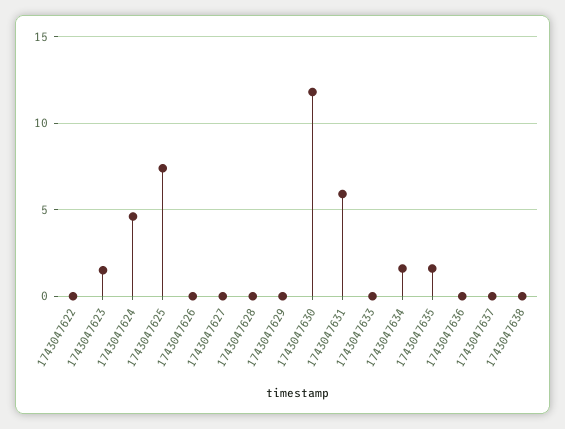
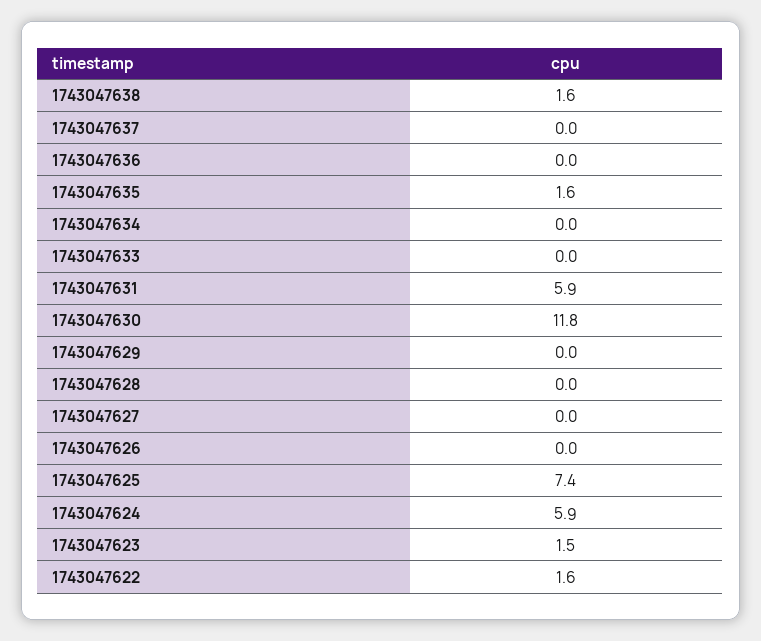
1743047622: 0 -> 1.6
1743047624: 4.5 -> 5.9
1743047634: 1.5 -> 0
1743047638: 0 -> 1.6

